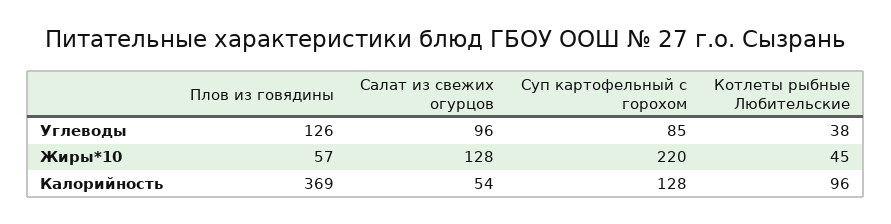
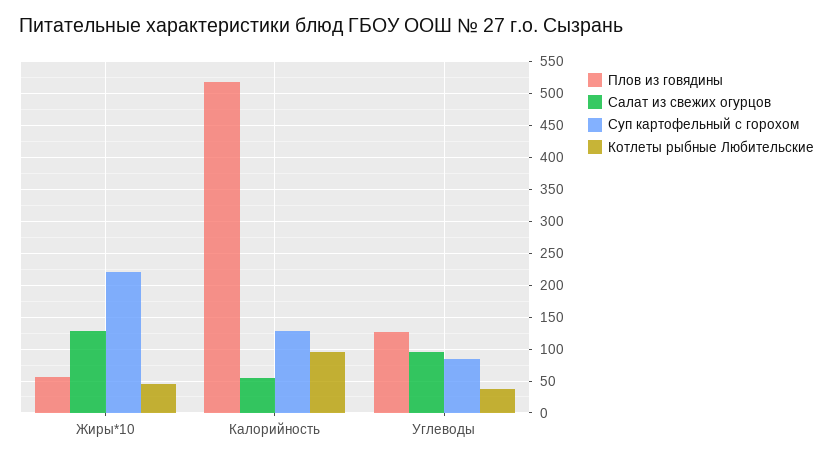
Плов из говядины, Калорийность: 369 -> 520

